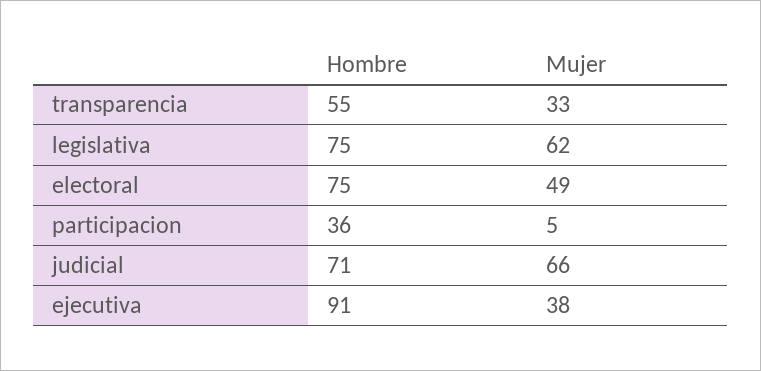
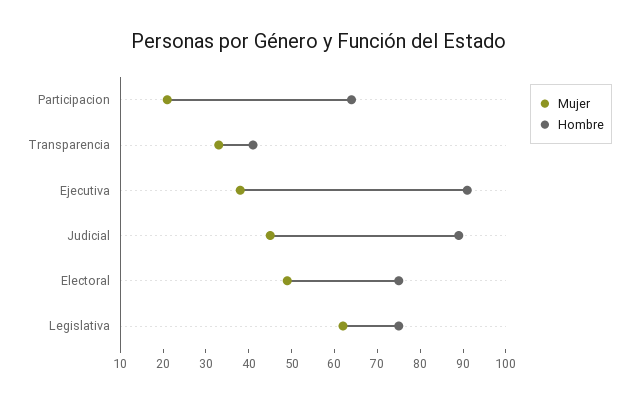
Hombre, transparencia: 55 -> 40
Hombre, participacion: 36 -> 65
Mujer, participacion: 5 -> 20
Hombre, judicial: 71 -> 90
Mujer, judicial: 66 -> 45

